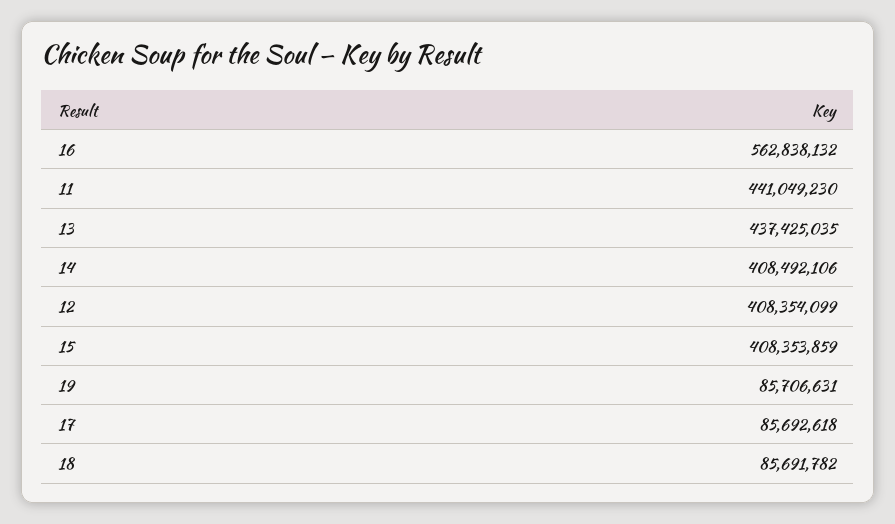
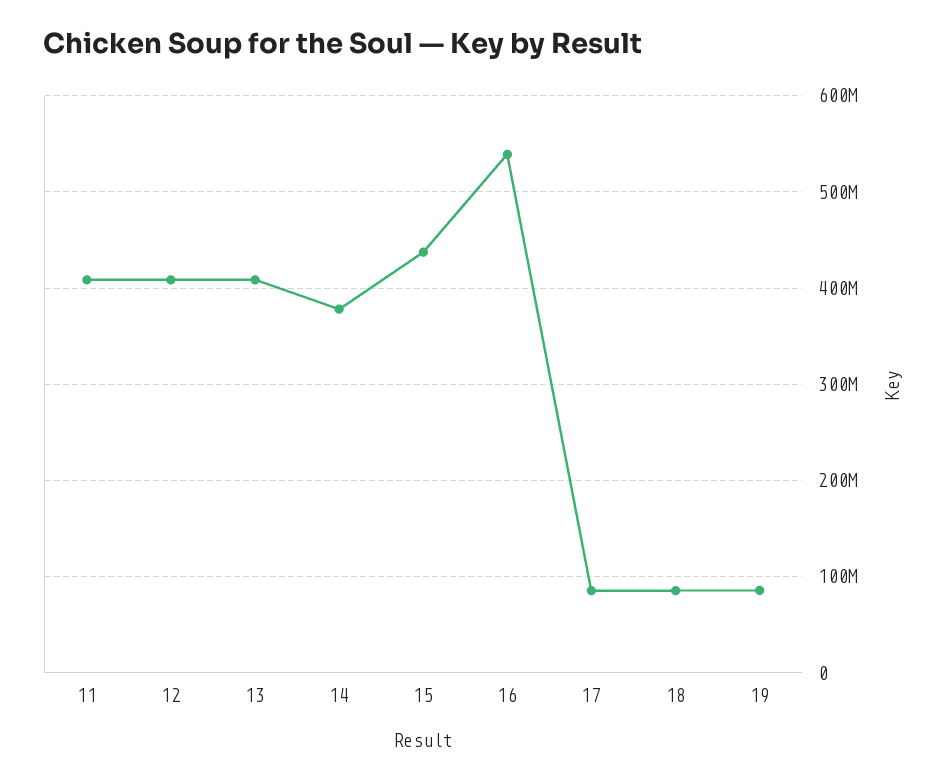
16: 562838132 -> 540000000
11: 441049230 -> 410000000
13: 437425035 -> 410000000
14: 408492106 -> 380000000
15: 408353859 -> 440000000

